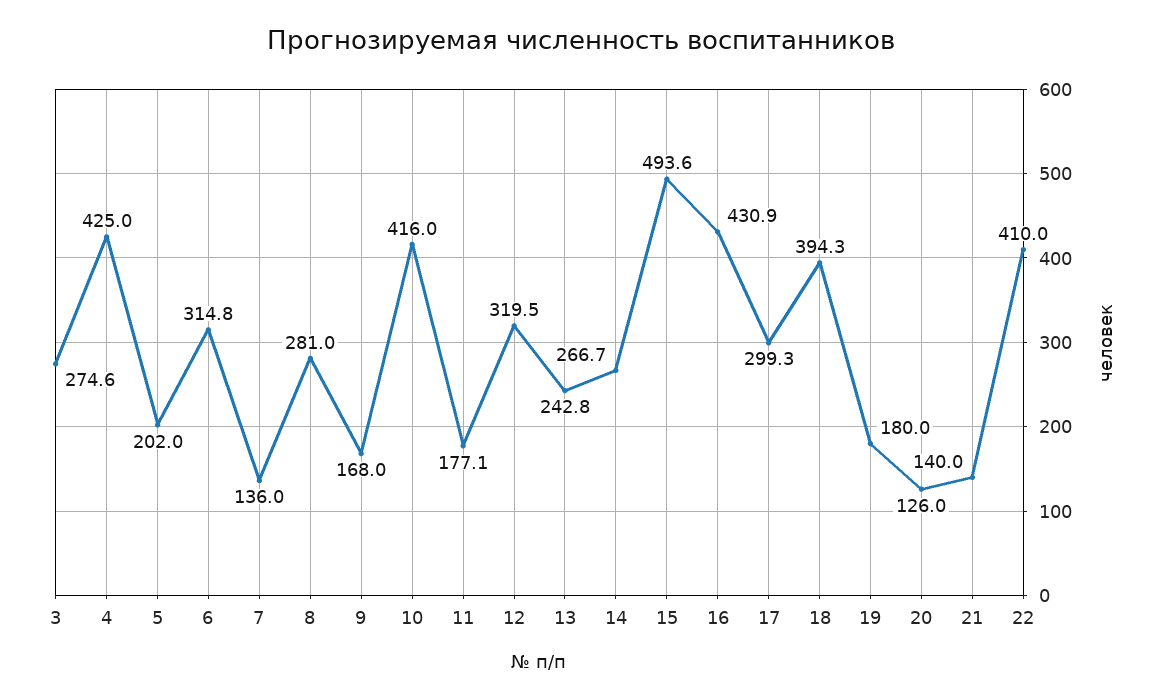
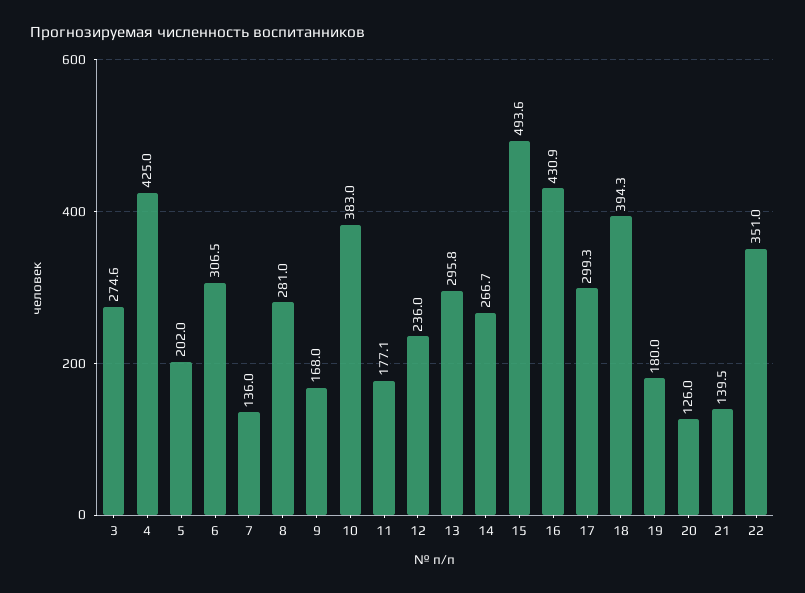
6: 314.8 -> 306.5
10: 416 -> 383
12: 319.5 -> 236
13: 242.8 -> 295.8
21: 140 -> 139.5
22: 410 -> 351

